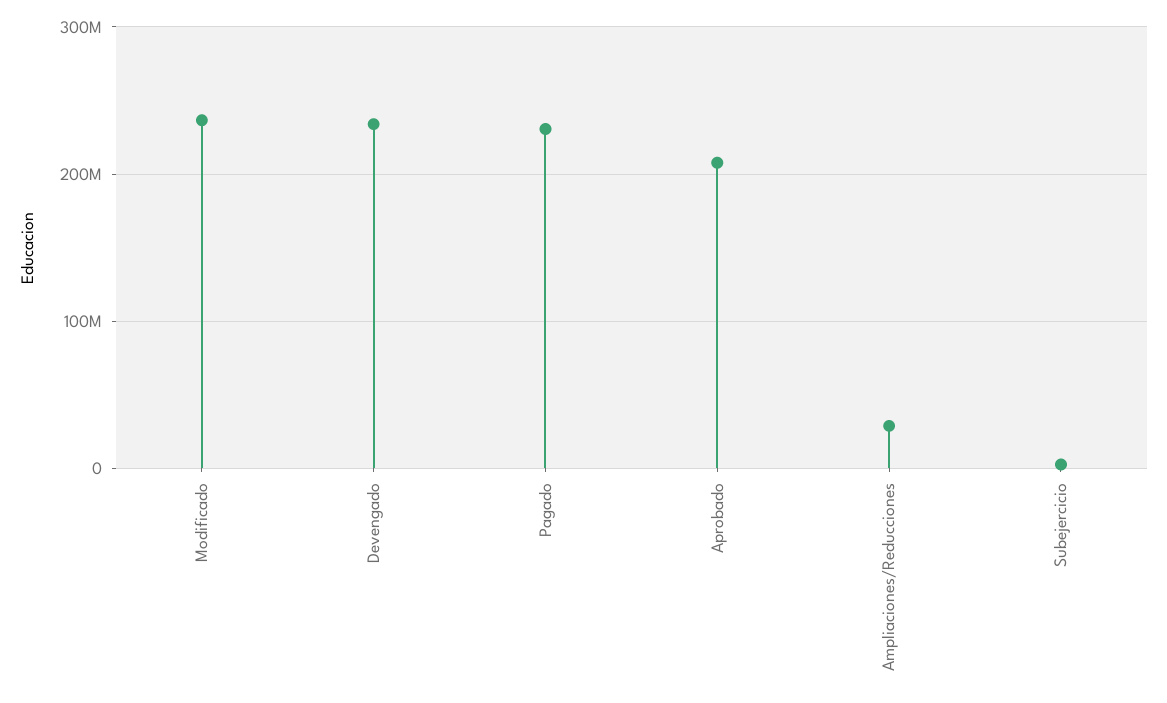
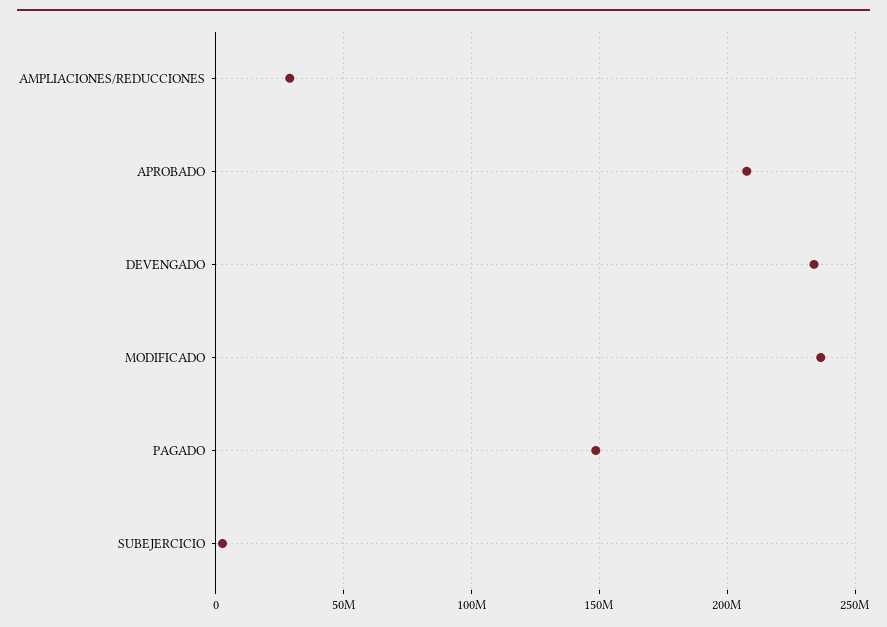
Pagado: 230000000 -> 150000000

